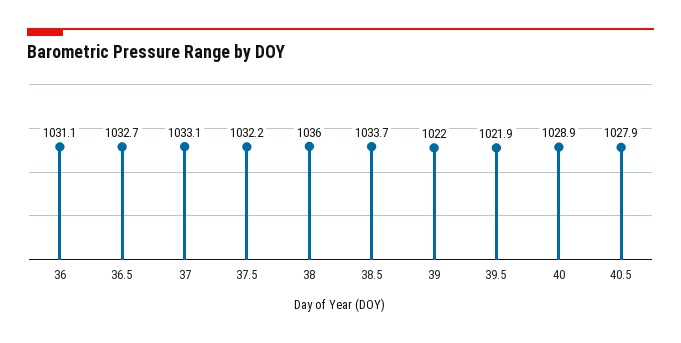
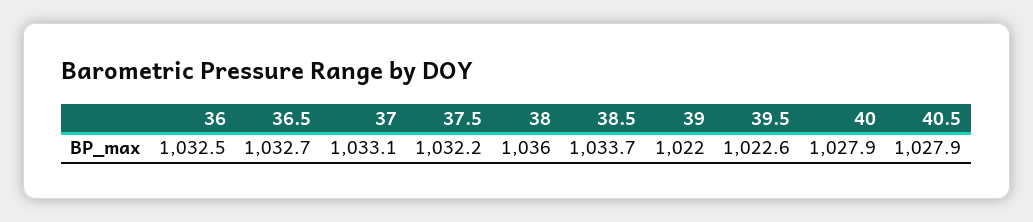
36: 1031.1 -> 1032.5
39.5: 1021.9 -> 1022.6
40: 1028.9 -> 1027.9

